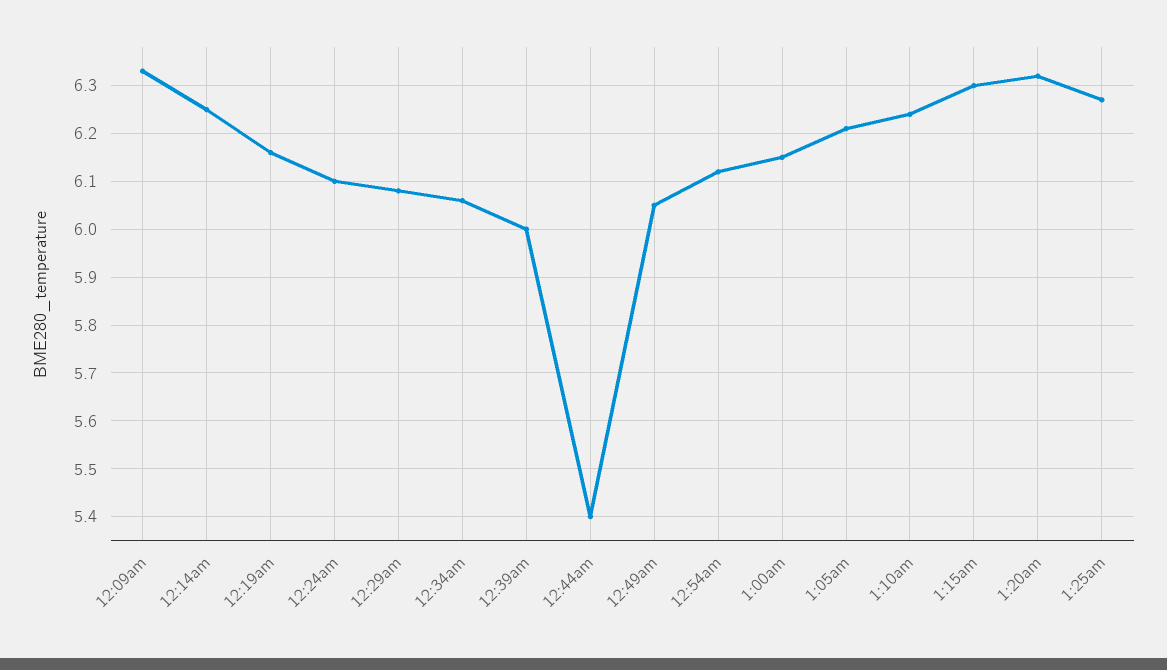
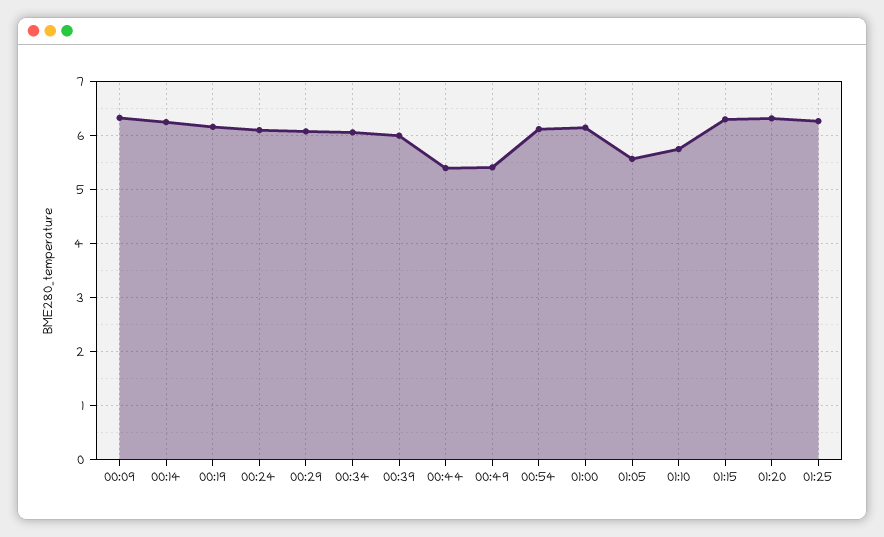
12:49am: 6.05 -> 5.4
1:05am: 6.2 -> 5.6
1:10am: 6.25 -> 5.8

